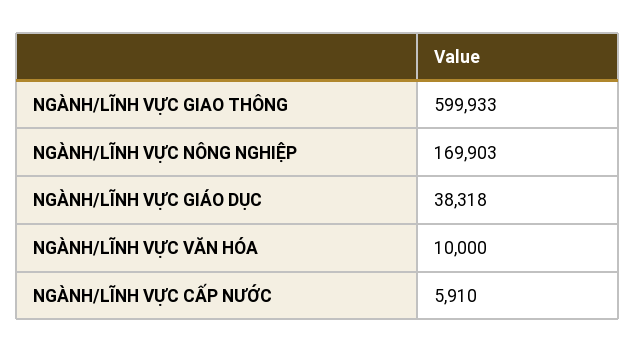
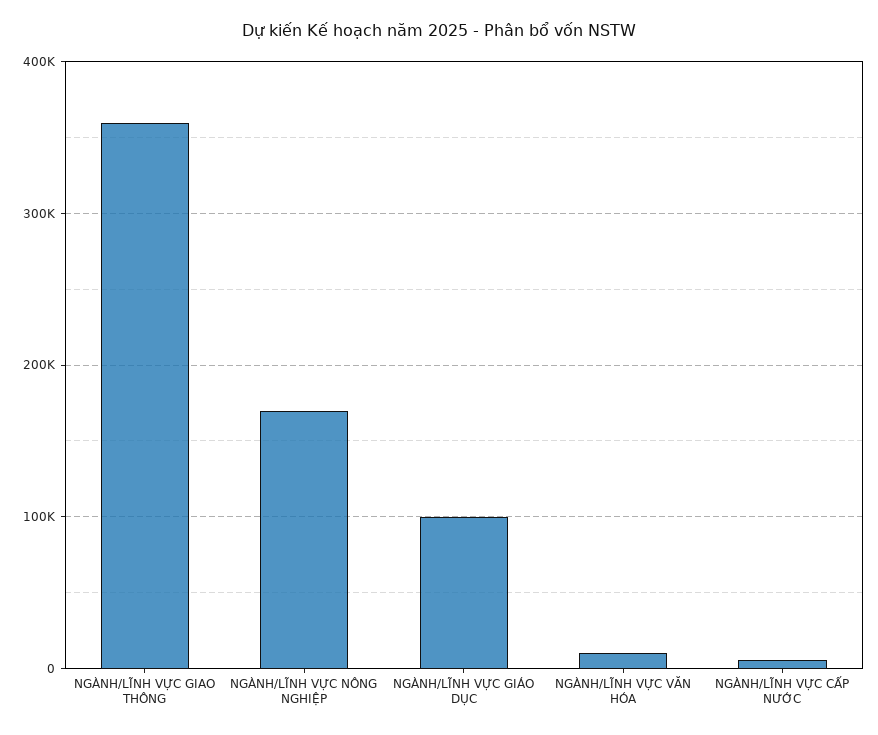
NGÀNH/LĨNH VỰC GIAO THÔNG: 599933 -> 360000
NGÀNH/LĨNH VỰC GIÁO DỤC: 38318 -> 100000

